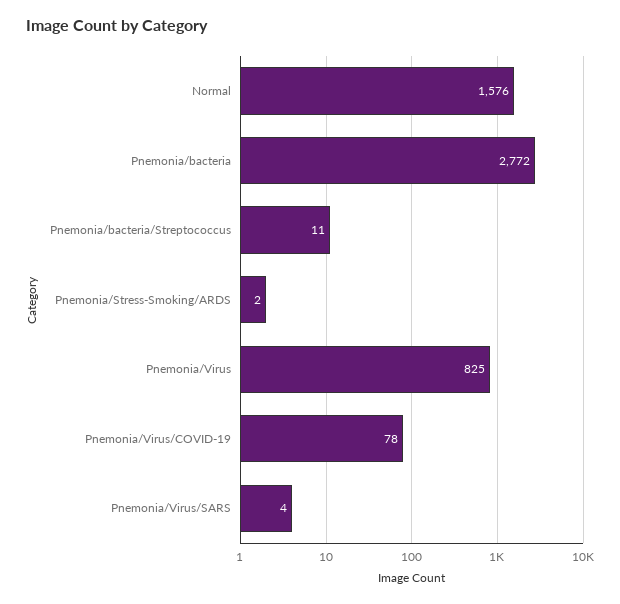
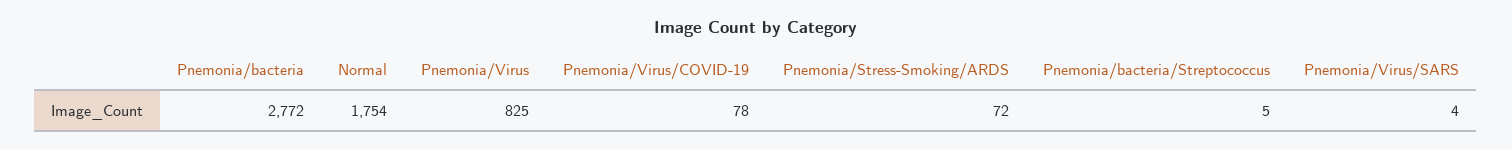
Normal: 1576 -> 1754
Pnemonia/bacteria/Streptococcus: 11 -> 5
Pnemonia/Stress-Smoking/ARDS: 2 -> 72

